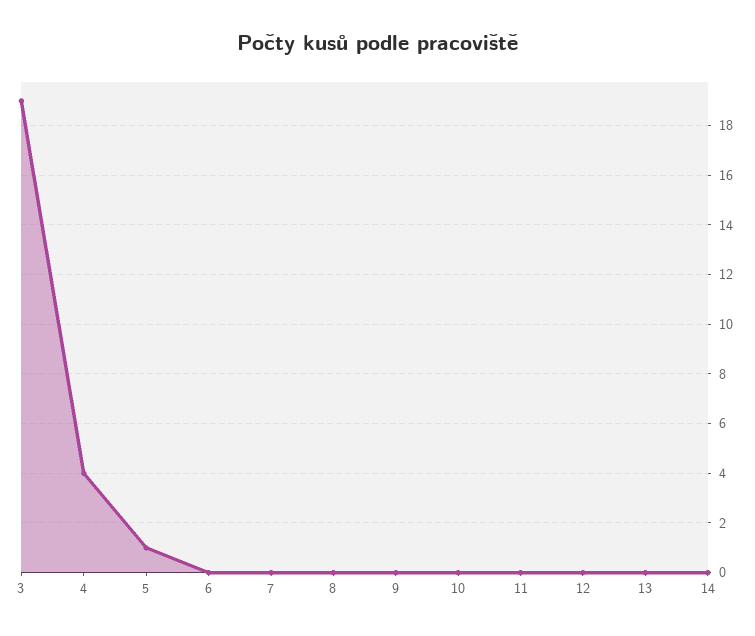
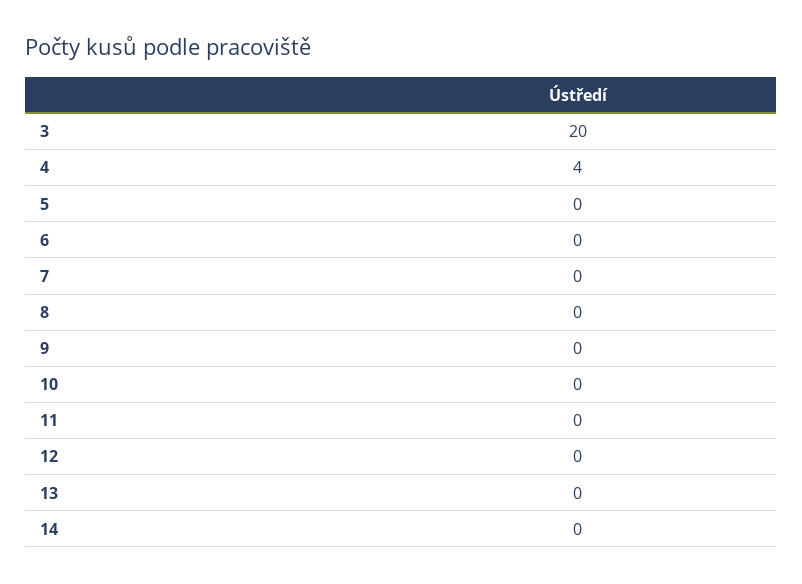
3: 19 -> 20
5: 1 -> 0

